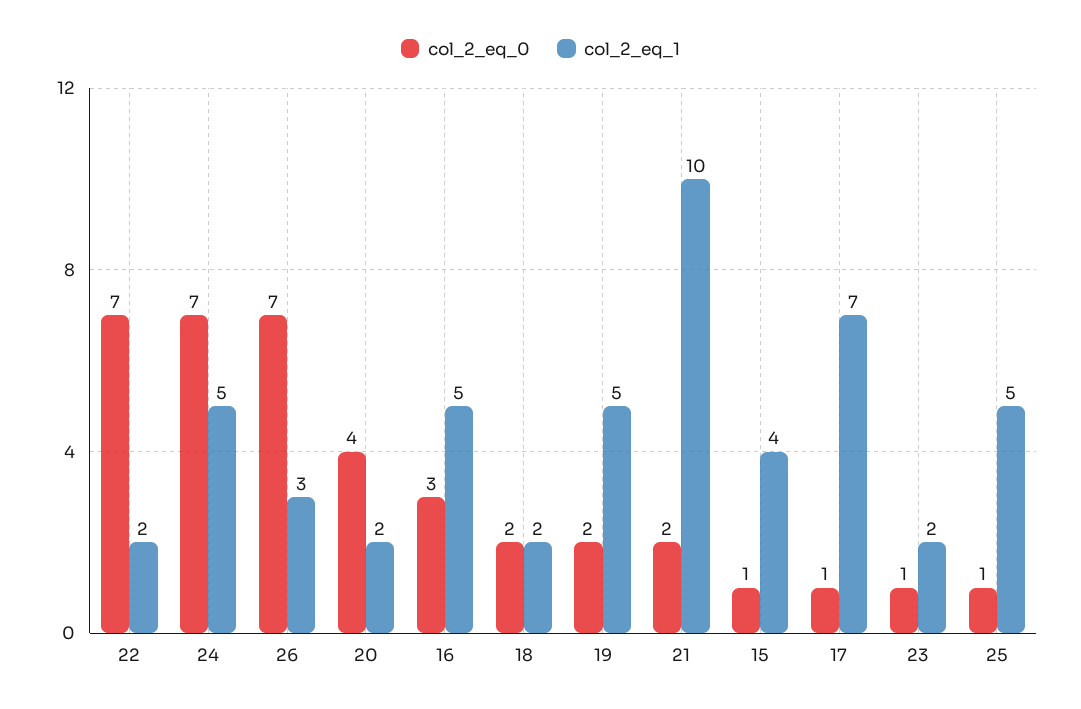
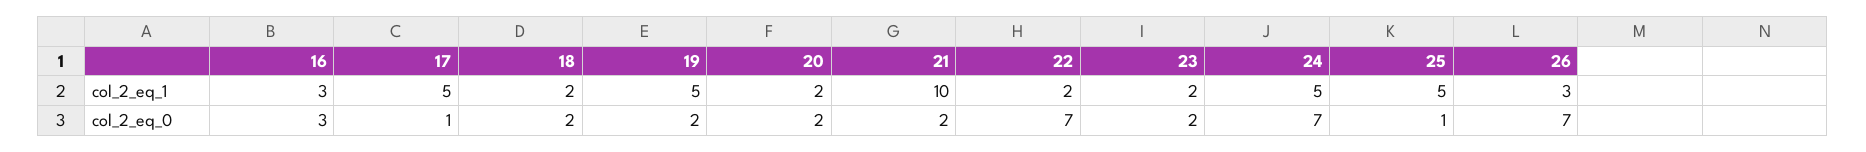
col_2_eq_0, 20: 4 -> 2
col_2_eq_1, 16: 5 -> 3
col_2_eq_0, 15: 1 -> none
col_2_eq_1, 15: 4 -> none
col_2_eq_1, 17: 7 -> 5
col_2_eq_0, 23: 1 -> 2

